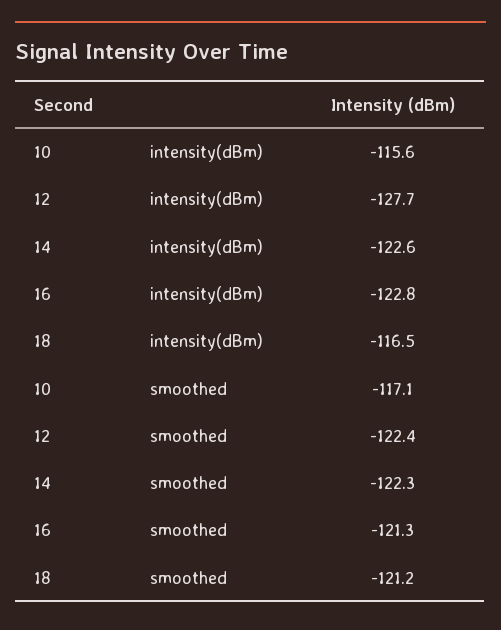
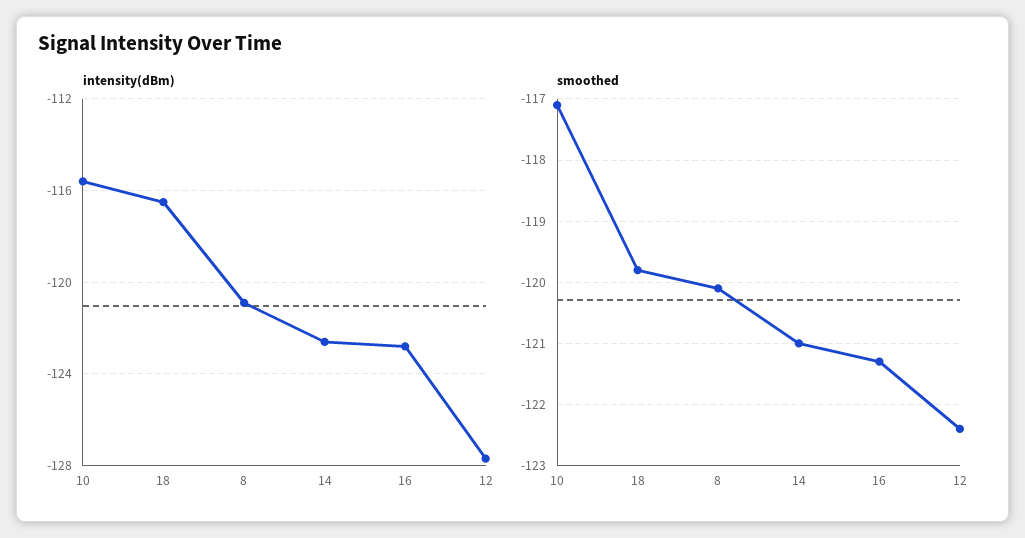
smoothed, 14: -122.3 -> -121
smoothed, 18: -121.2 -> -119.8
intensity(dBm), 8: none -> -121
smoothed, 8: none -> -120.1

